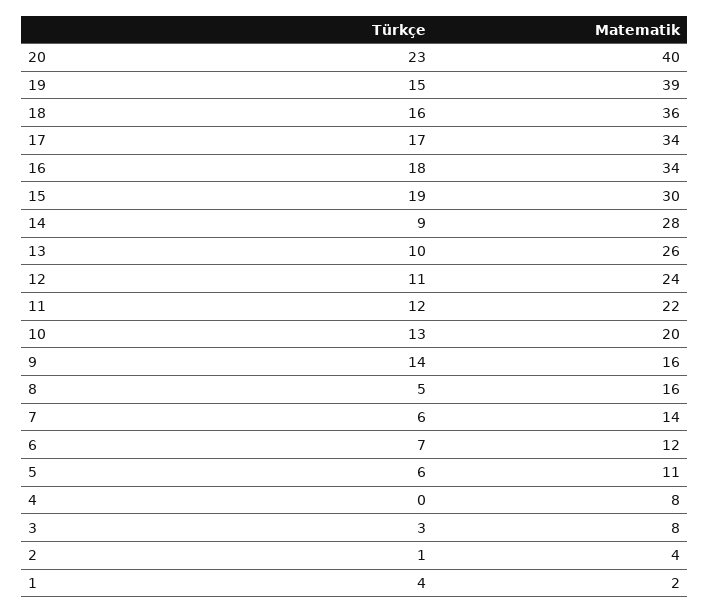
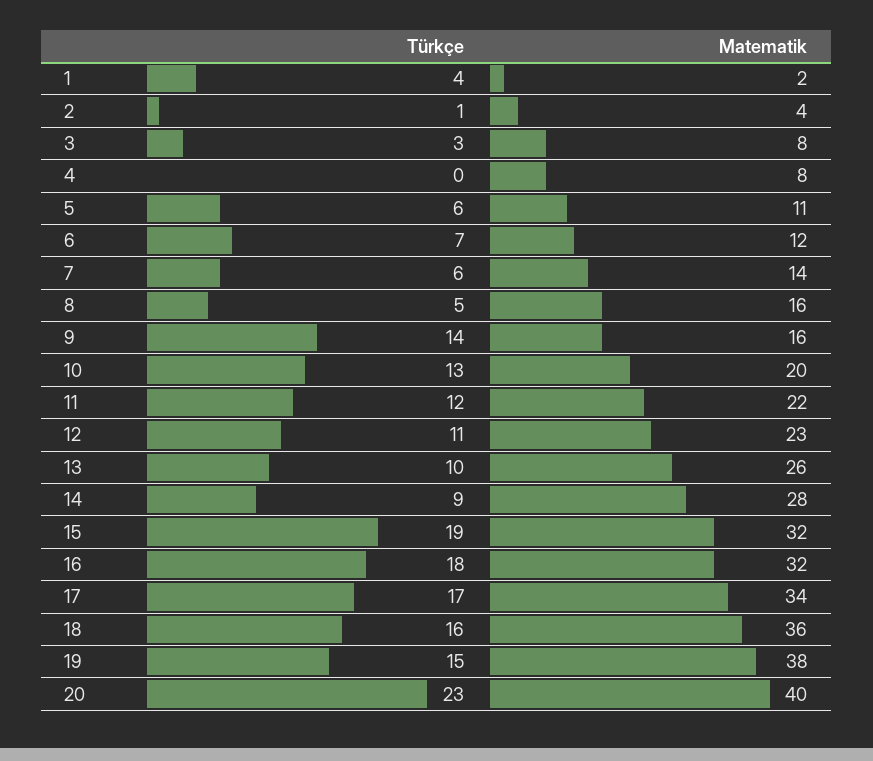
Matematik, 19: 39 -> 38
Matematik, 16: 34 -> 32
Matematik, 15: 30 -> 32
Matematik, 12: 24 -> 23

